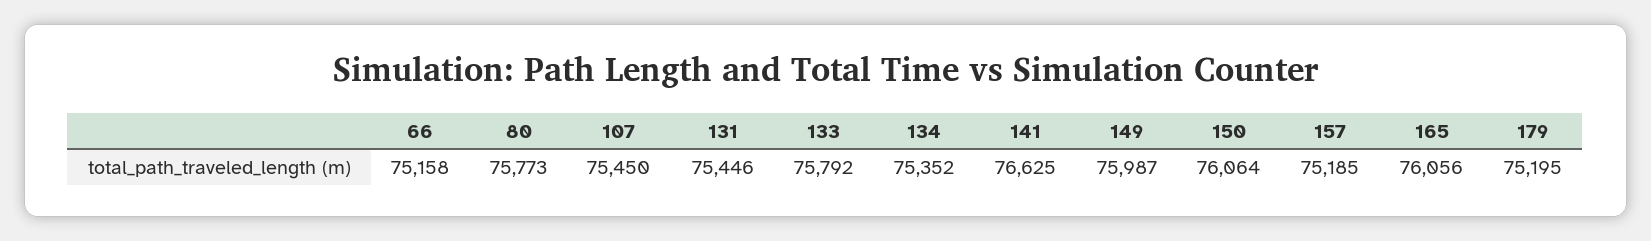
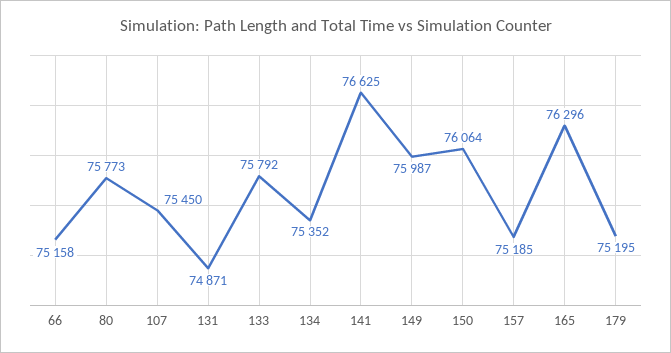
131: 75446 -> 74871
165: 76056 -> 76296

